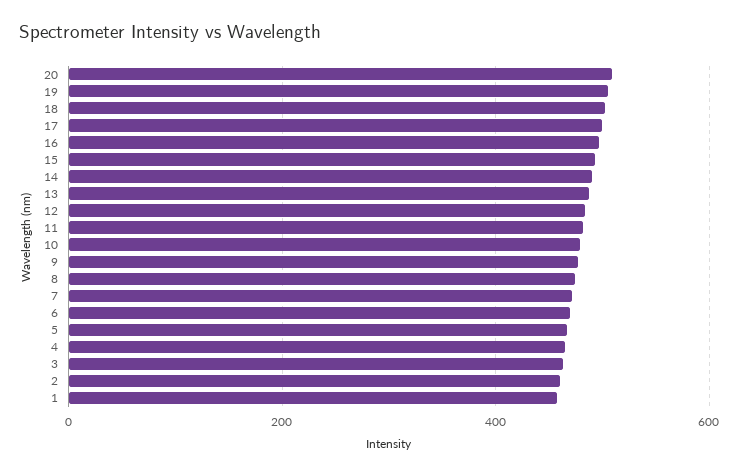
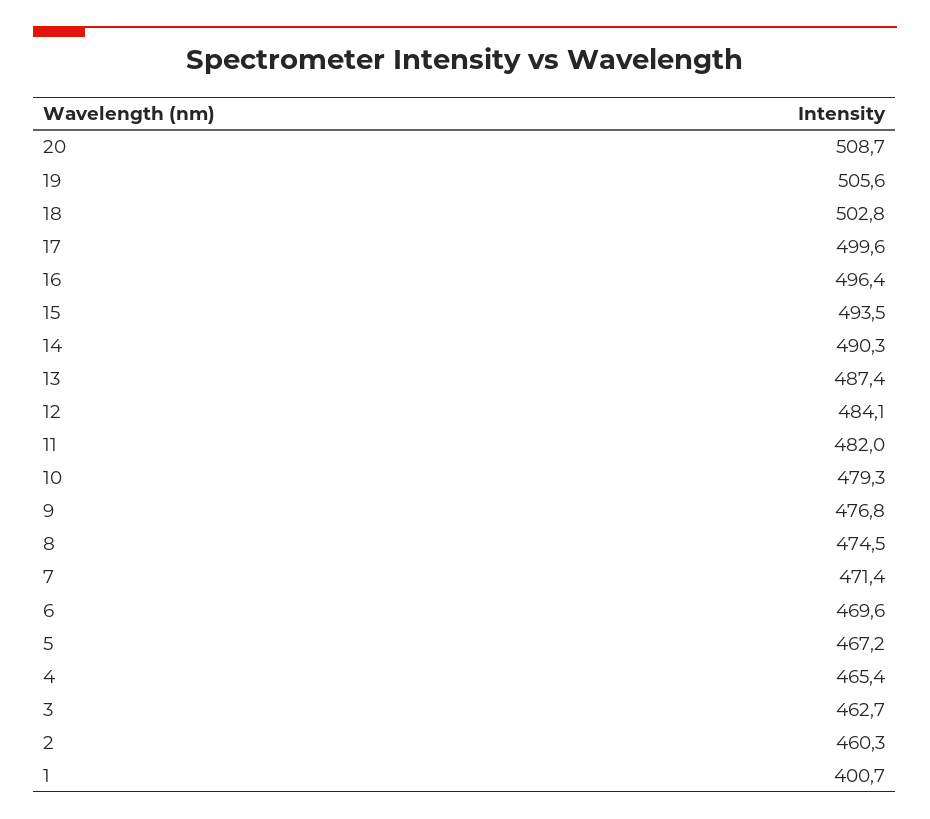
1: 460 -> 400.7

